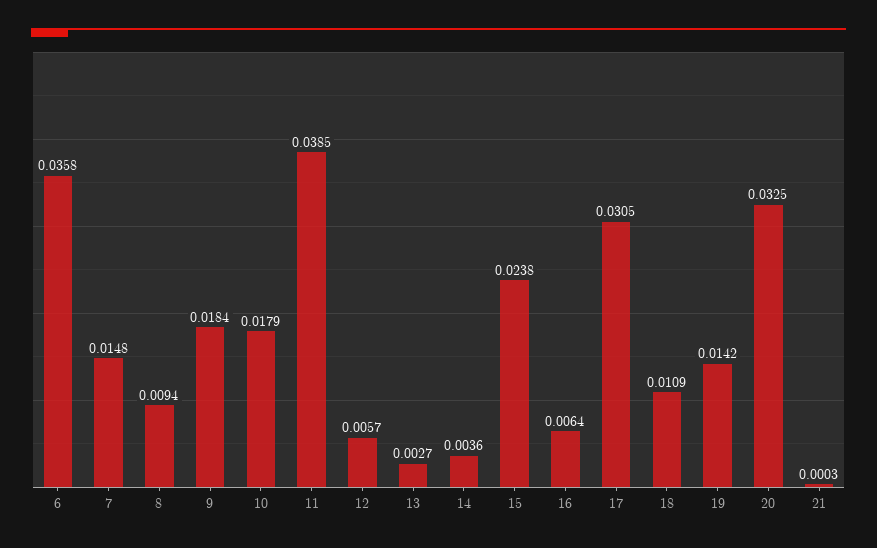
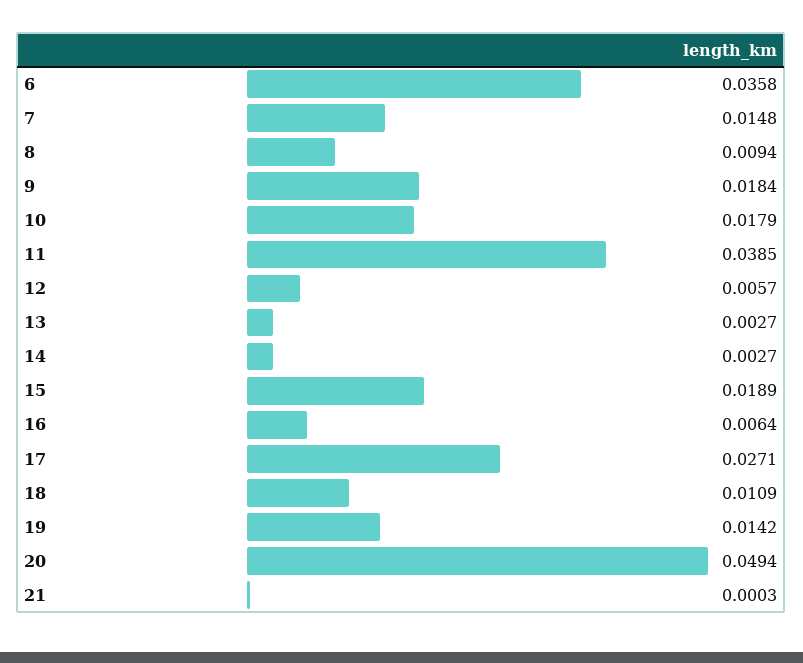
14: 0.0036 -> 0.0027
15: 0.0238 -> 0.0189
17: 0.0305 -> 0.0271
20: 0.0325 -> 0.0494

